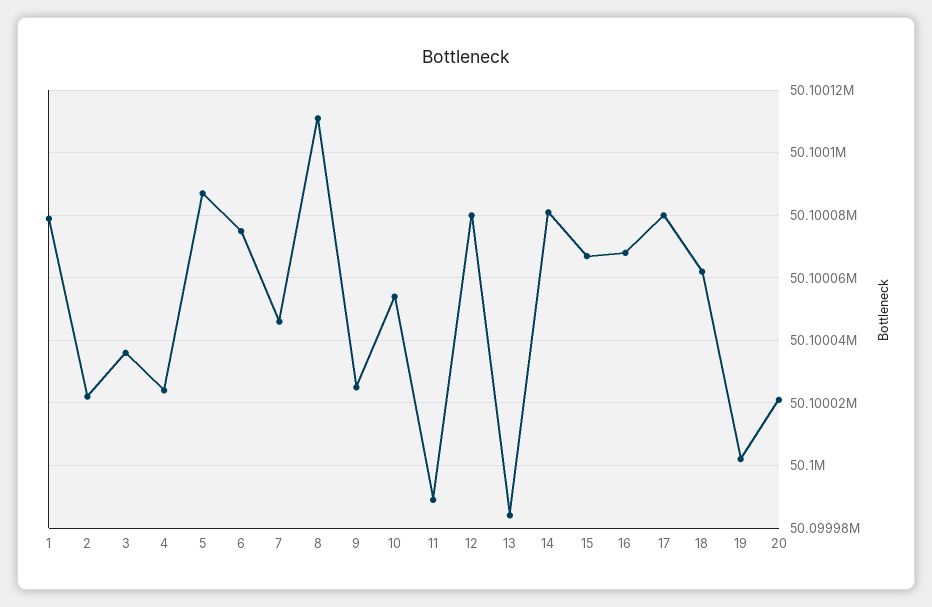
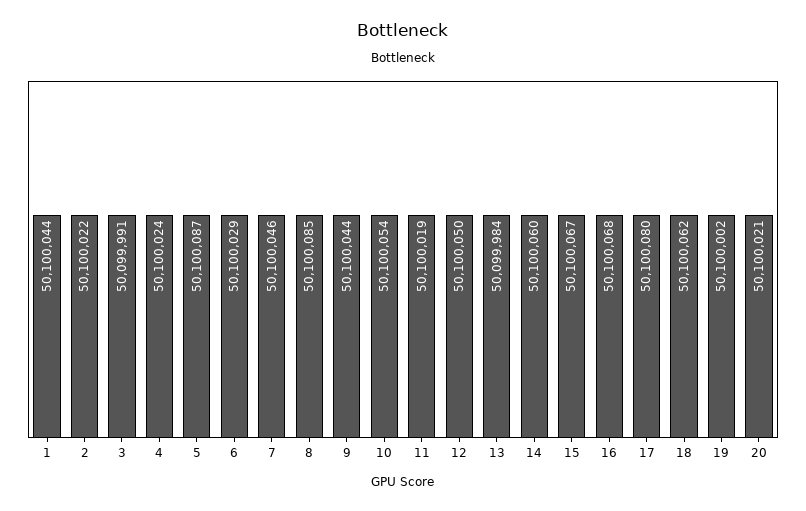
1: 50100080 -> 50100044
3: 50100035 -> 50099991
6: 50100075 -> 50100029
8: 50100110 -> 50100085
9: 50100025 -> 50100044
11: 50099990 -> 50100019
12: 50100080 -> 50100050
14: 50100080 -> 50100060

